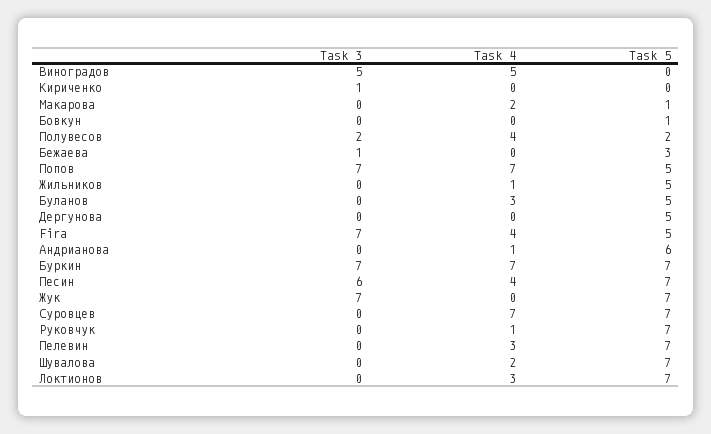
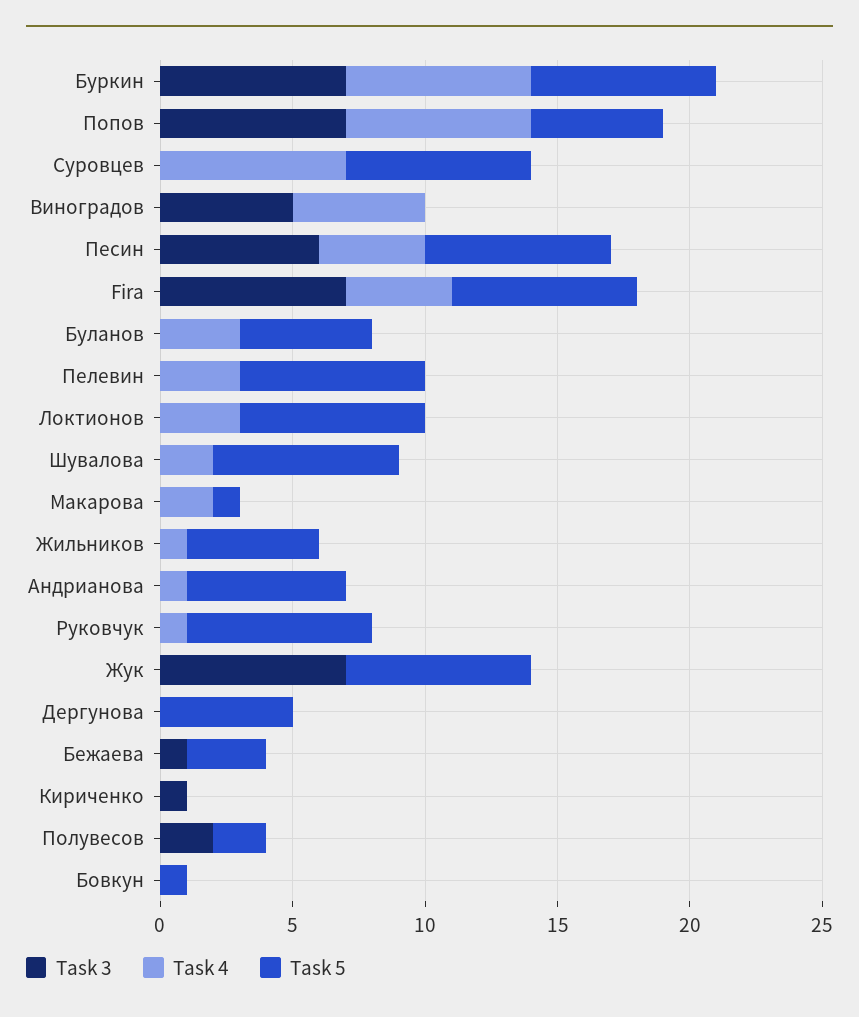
Task 4, Полувесов: 4 -> 0
Task 5, Fira: 5 -> 7

